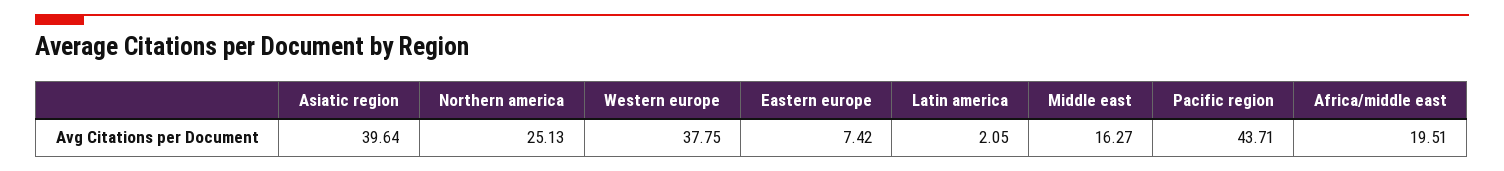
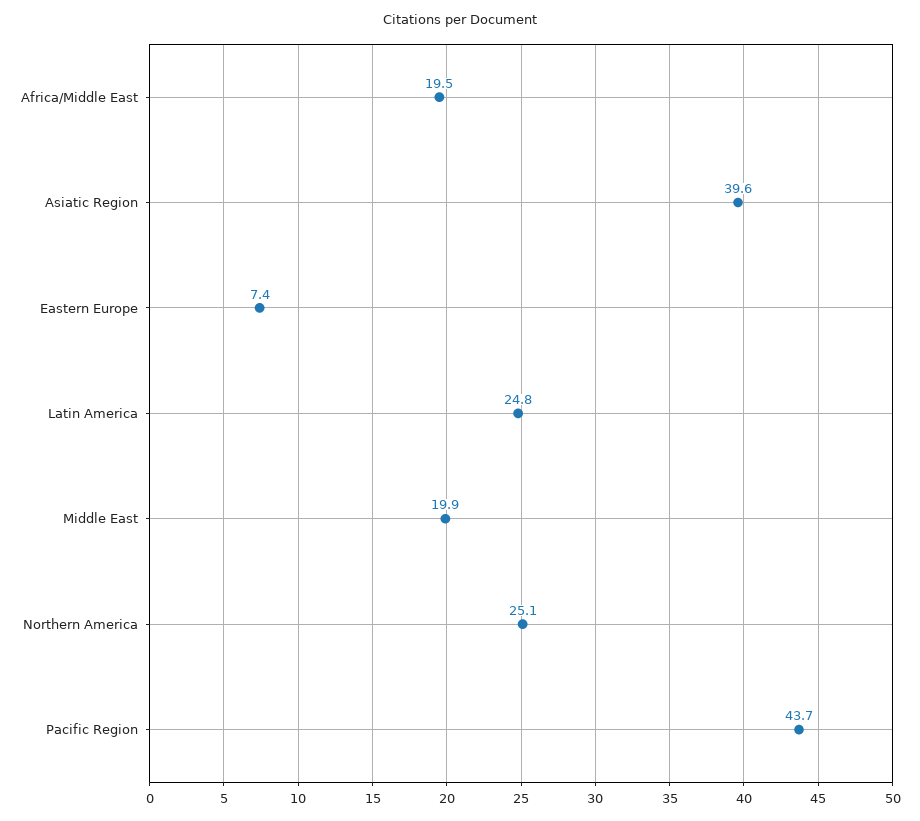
Western europe: 37.75 -> none
Latin america: 2.05 -> 24.8
Middle east: 16.27 -> 19.9

